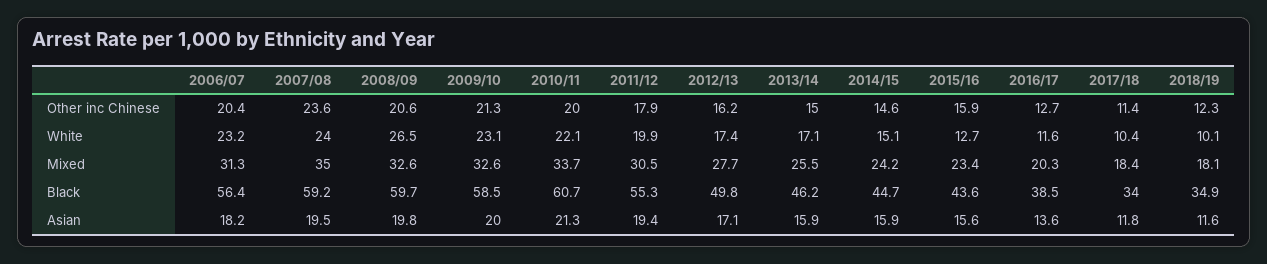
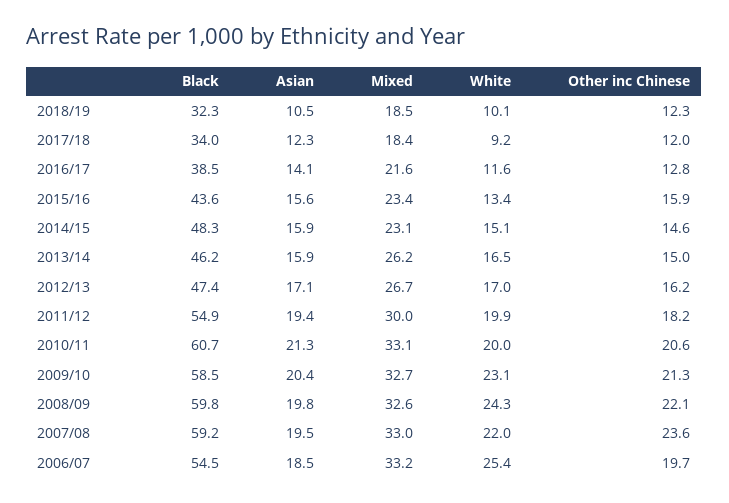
2006/07, Other inc Chinese: 20.4 -> 19.7
2008/09, Other inc Chinese: 20.6 -> 22.1
2010/11, Other inc Chinese: 20 -> 20.6
2011/12, Other inc Chinese: 17.9 -> 18.2
2016/17, Other inc Chinese: 12.7 -> 12.8
2017/18, Other inc Chinese: 11.4 -> 12
2006/07, White: 23.2 -> 25.4
2007/08, White: 24 -> 22
2008/09, White: 26.5 -> 24.3
2010/11, White: 22.1 -> 20
2012/13, White: 17.4 -> 17
2013/14, White: 17.1 -> 16.5
2015/16, White: 12.7 -> 13.4
2017/18, White: 10.4 -> 9.2
2006/07, Mixed: 31.3 -> 33.2
2007/08, Mixed: 35 -> 33
2009/10, Mixed: 32.6 -> 32.7
2010/11, Mixed: 33.7 -> 33.1
2011/12, Mixed: 30.5 -> 30
2012/13, Mixed: 27.7 -> 26.7
2013/14, Mixed: 25.5 -> 26.2
2014/15, Mixed: 24.2 -> 23.1
2016/17, Mixed: 20.3 -> 21.6
2018/19, Mixed: 18.1 -> 18.5
2006/07, Black: 56.4 -> 54.5
2008/09, Black: 59.7 -> 59.8
2011/12, Black: 55.3 -> 54.9
2012/13, Black: 49.8 -> 47.4
2014/15, Black: 44.7 -> 48.3
2018/19, Black: 34.9 -> 32.3
2006/07, Asian: 18.2 -> 18.5
2009/10, Asian: 20 -> 20.4
2016/17, Asian: 13.6 -> 14.1
2017/18, Asian: 11.8 -> 12.3
2018/19, Asian: 11.6 -> 10.5

